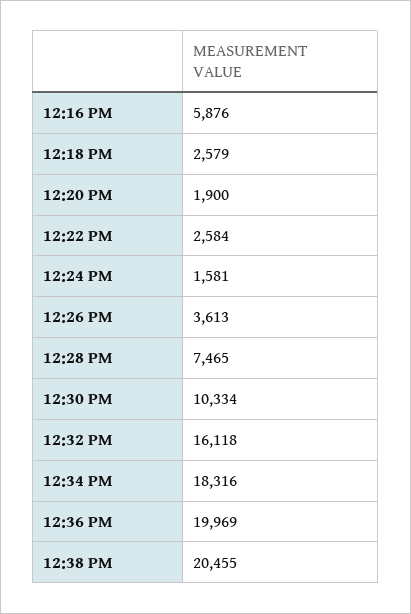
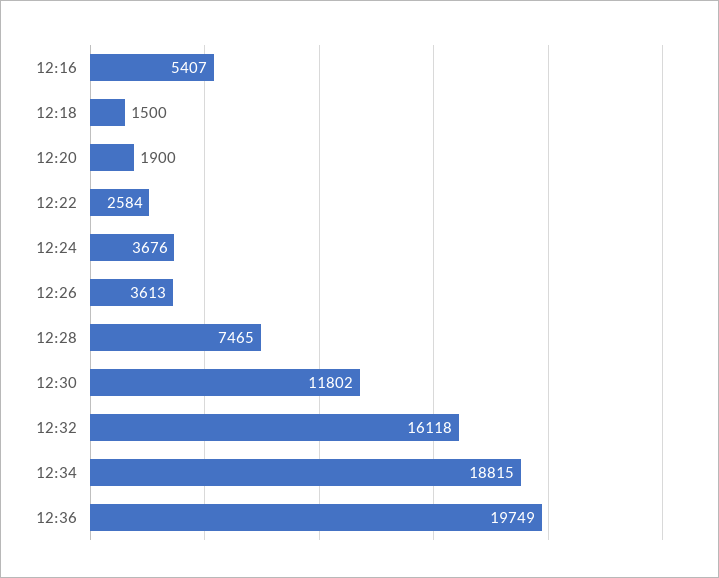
12:16 PM: 5876 -> 5407
12:18 PM: 2579 -> 1500
12:24 PM: 1581 -> 3676
12:30 PM: 10334 -> 11802
12:34 PM: 18316 -> 18815
12:36 PM: 19969 -> 19749
12:38 PM: 20455 -> none

